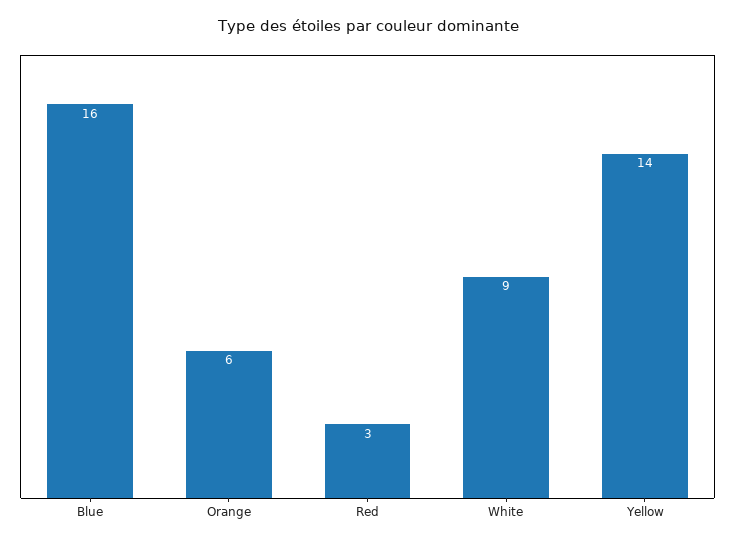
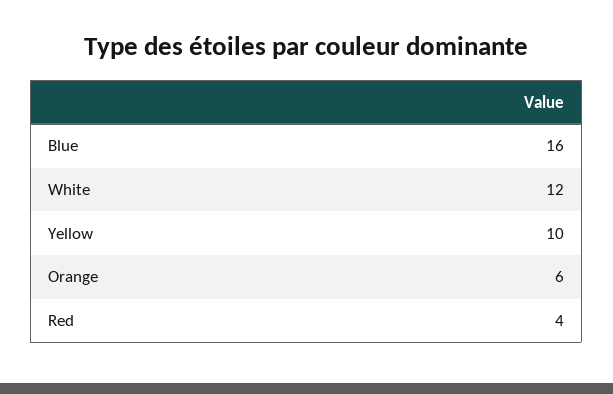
Red: 3 -> 4
White: 9 -> 12
Yellow: 14 -> 10

